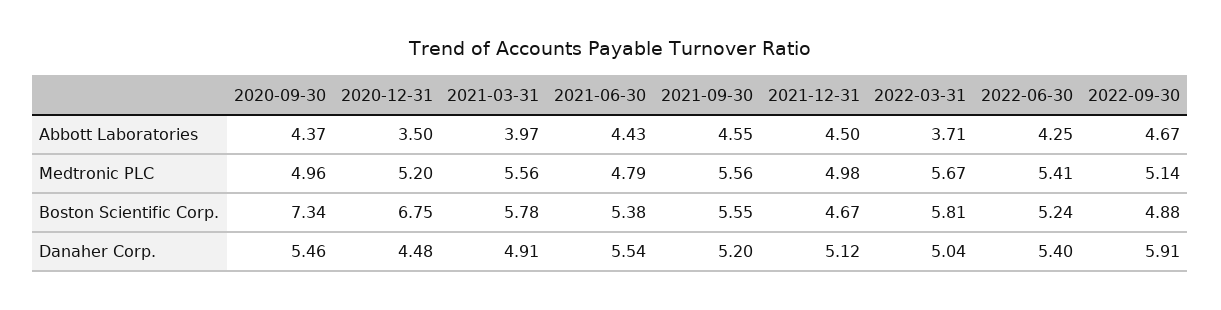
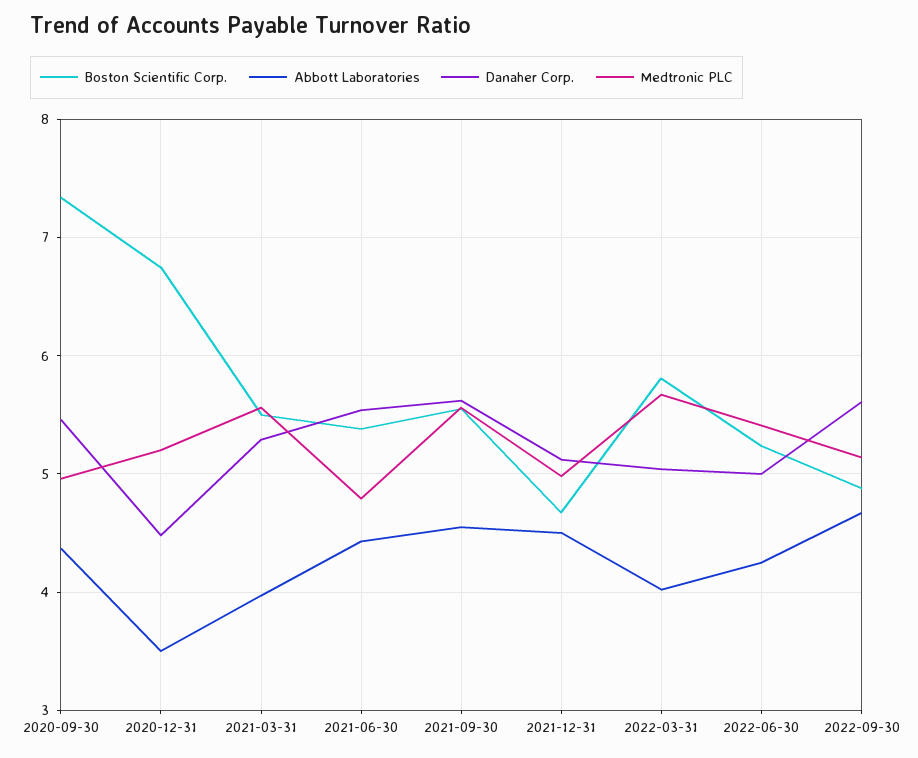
Abbott Laboratories, 2022-03-31: 3.71 -> 4
Boston Scientific Corp., 2021-03-31: 5.78 -> 5.5
Danaher Corp., 2021-03-31: 4.91 -> 5.3
Danaher Corp., 2021-09-30: 5.2 -> 5.6
Danaher Corp., 2022-06-30: 5.4 -> 5
Danaher Corp., 2022-09-30: 5.91 -> 5.6

